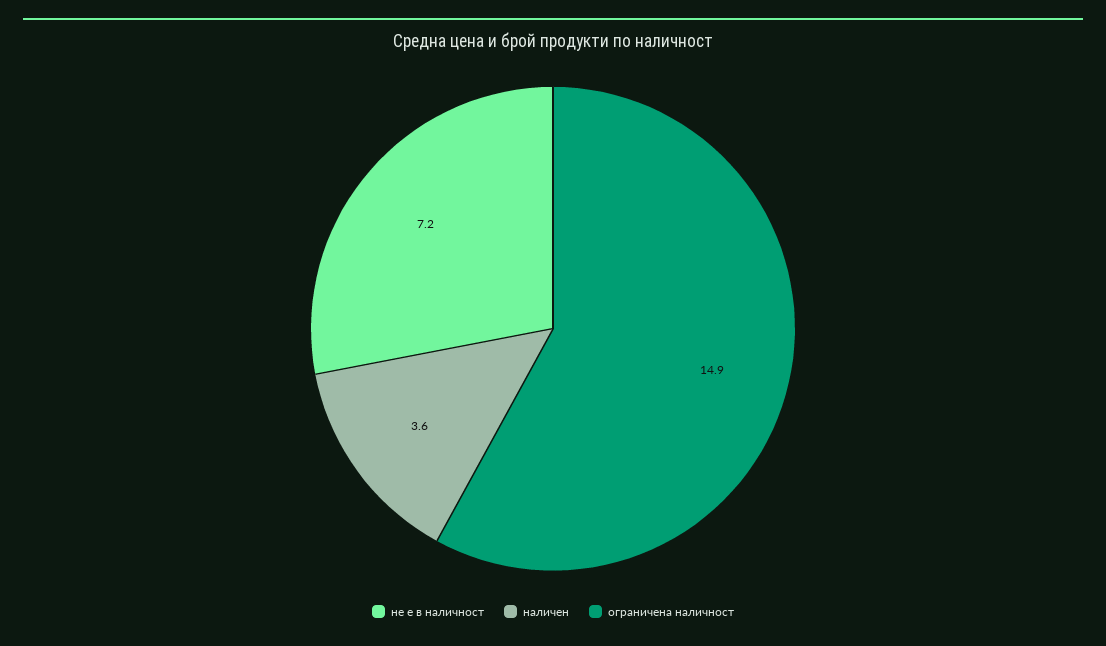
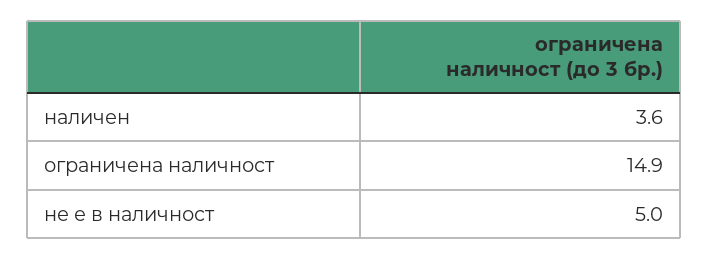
не е в наличност: 7.2 -> 5

